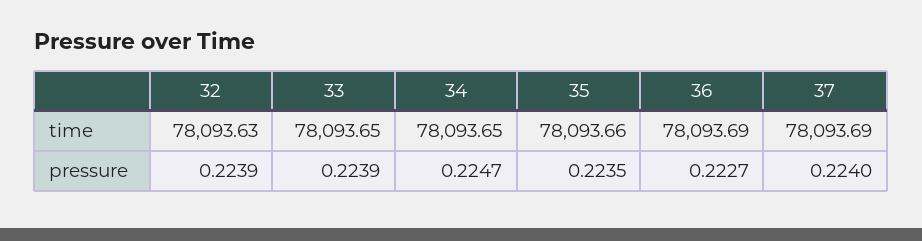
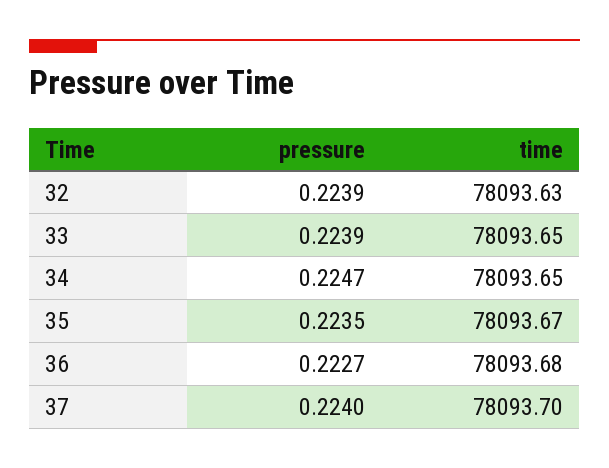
35, time: 78093.66 -> 78093.67
36, time: 78093.69 -> 78093.68
37, time: 78093.69 -> 78093.7

